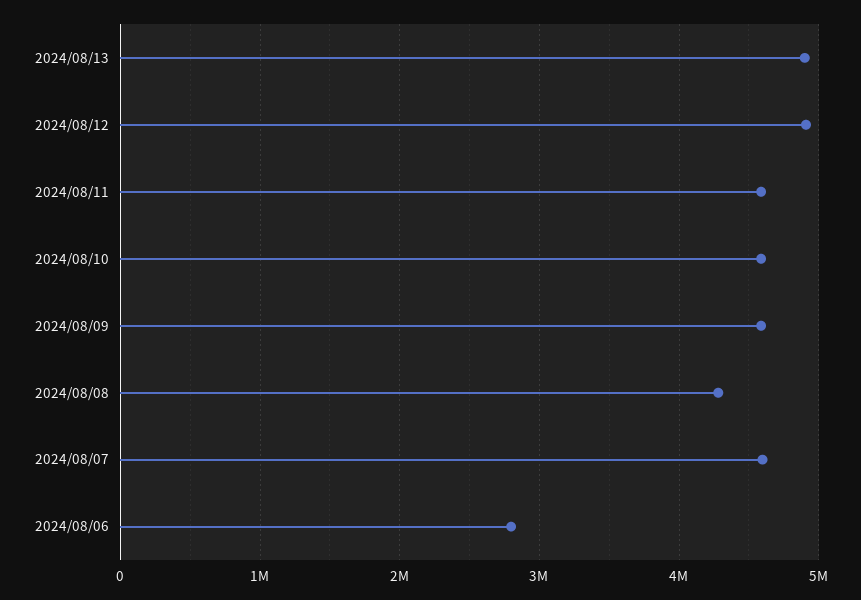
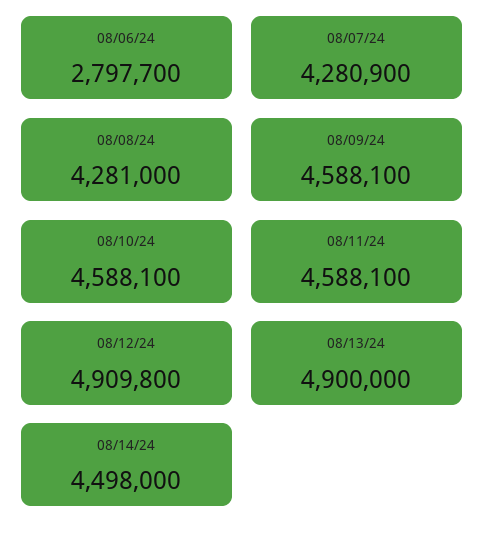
2024/08/07: 4600000 -> 4280900
08/14/24: none -> 4498000

